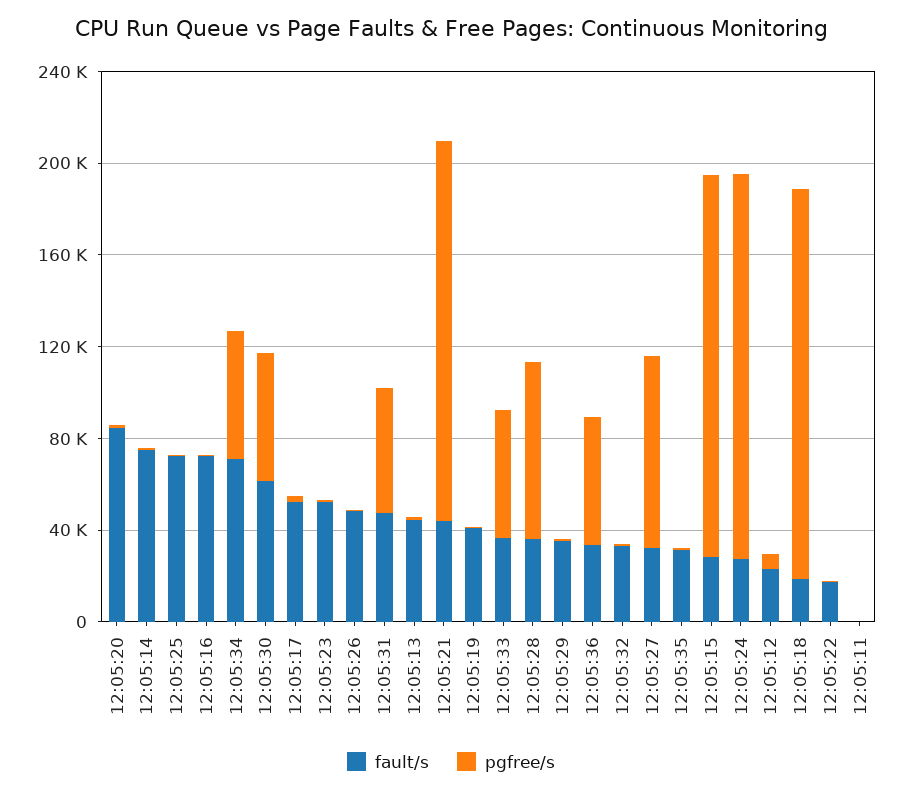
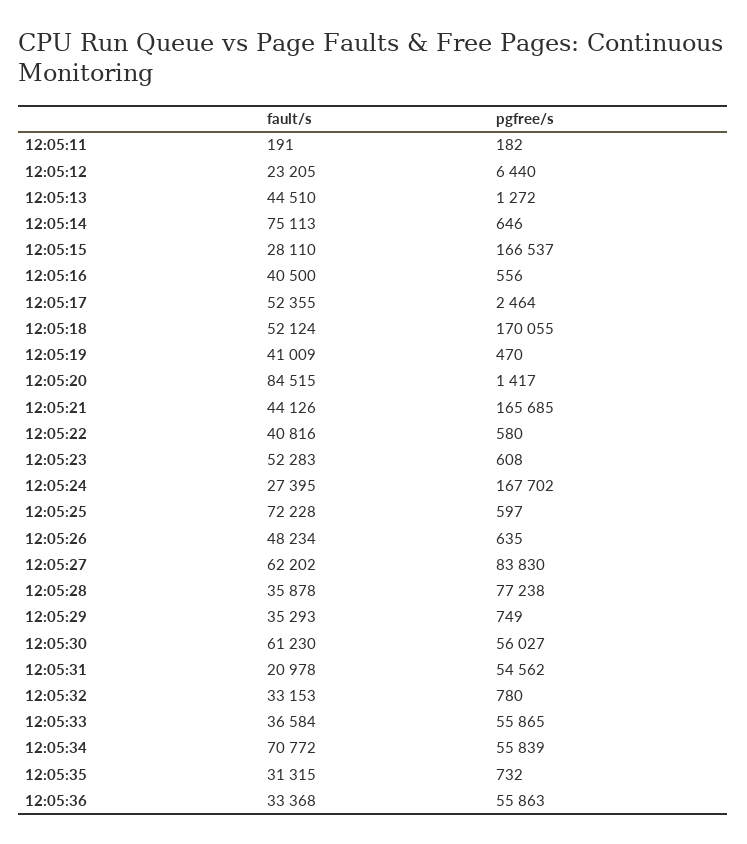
fault/s, 12:05:16: 70000 -> 40500
fault/s, 12:05:31: 50000 -> 20978
fault/s, 12:05:27: 30000 -> 62202
fault/s, 12:05:18: 20000 -> 52124
fault/s, 12:05:22: 20000 -> 40816

